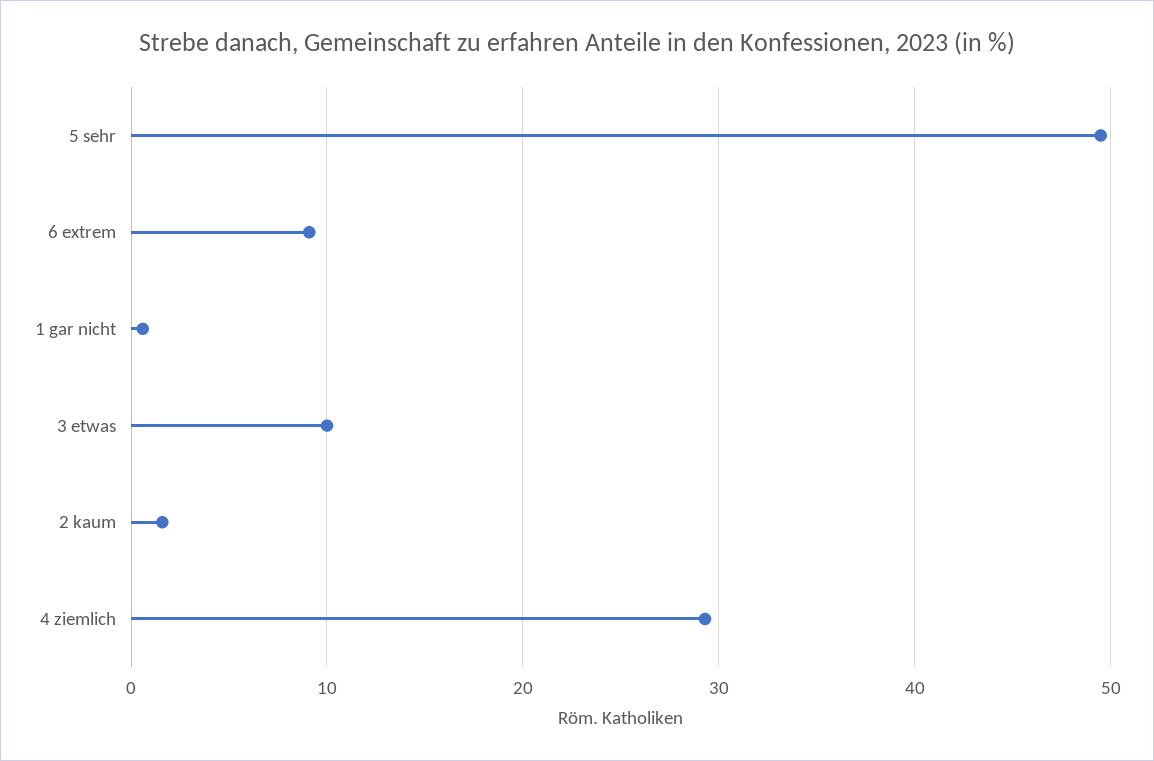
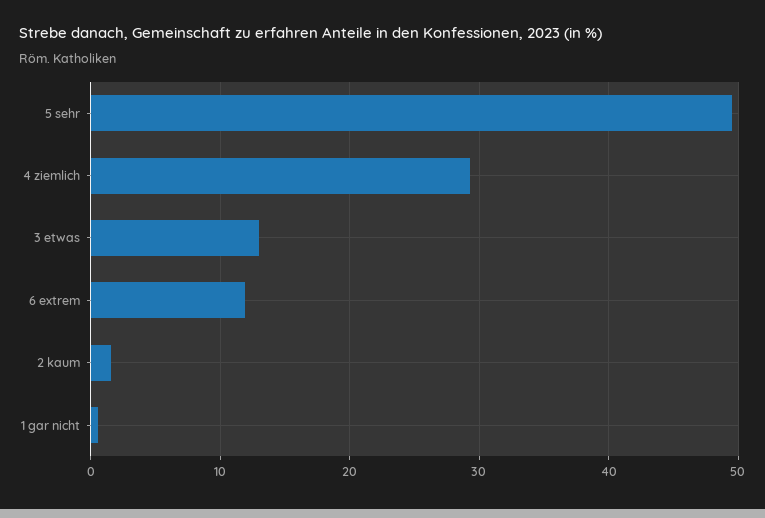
6 extrem: 9 -> 12
3 etwas: 10 -> 13

